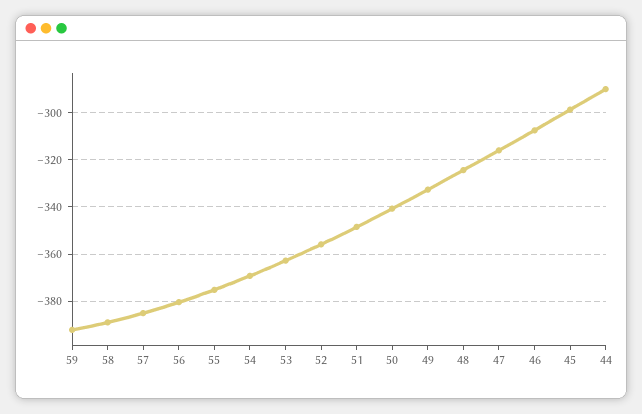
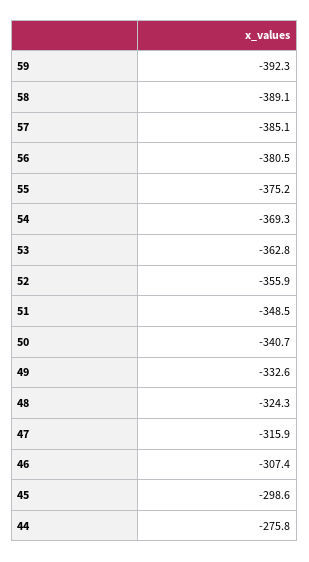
44: -290 -> -275.8

